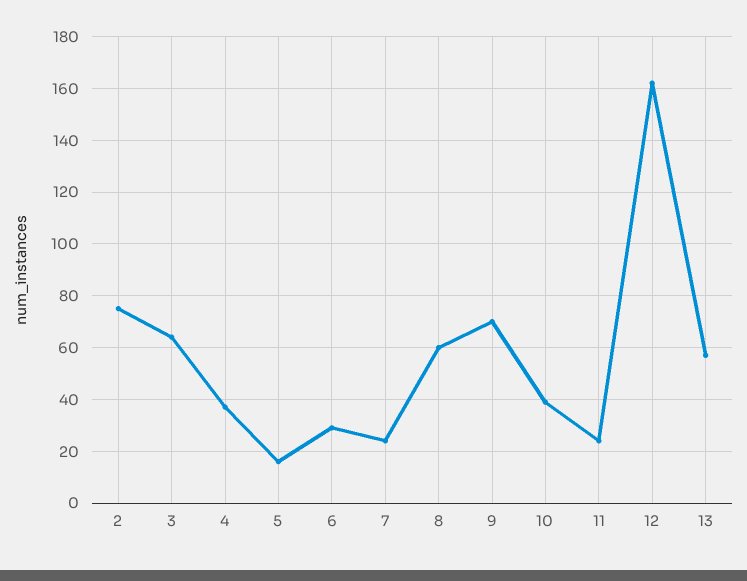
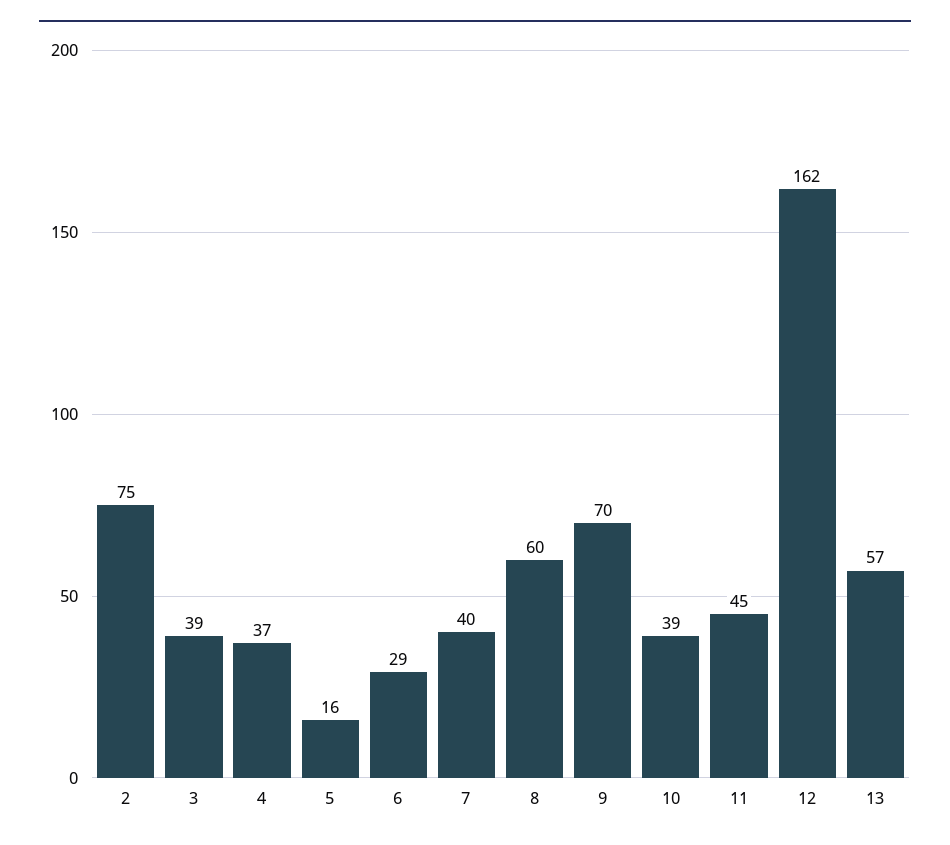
3: 65 -> 39
7: 25 -> 40
11: 25 -> 45

